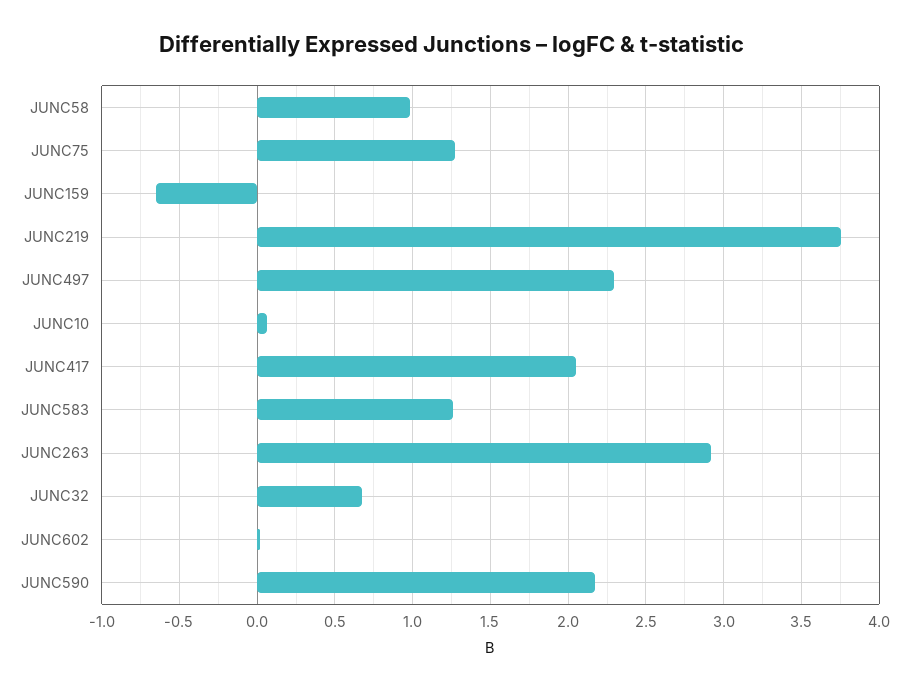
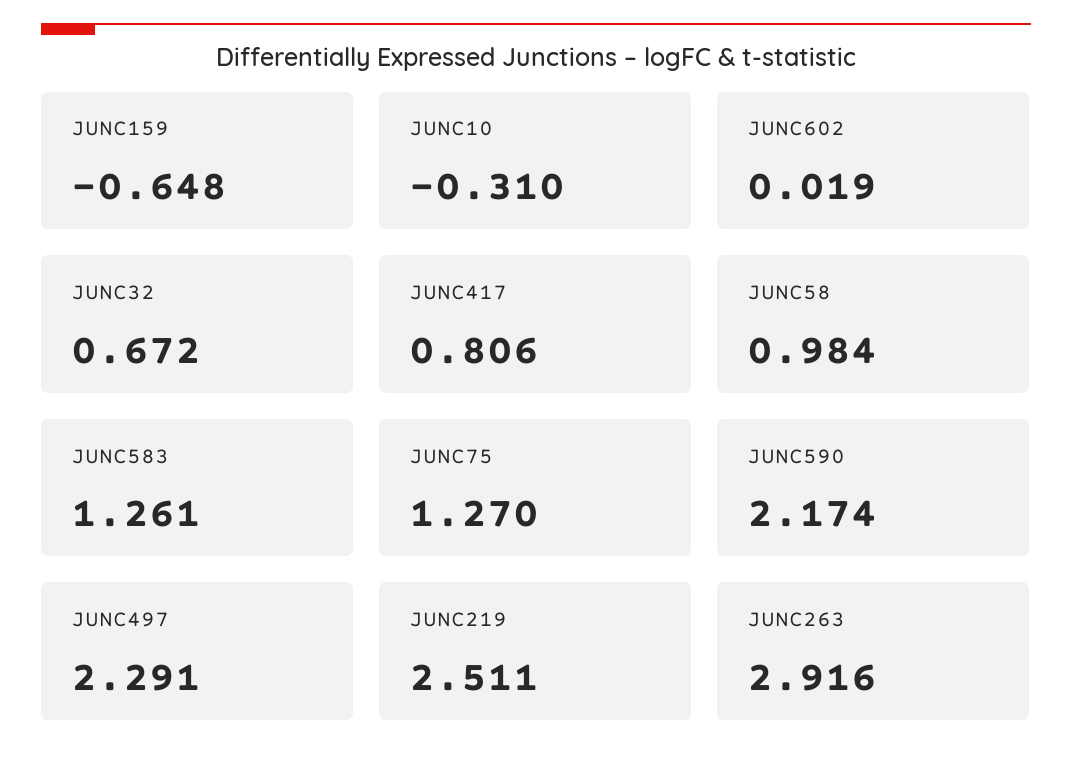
JUNC219: 3.75 -> 2.511
JUNC10: 0.05 -> -0.31
JUNC417: 2.05 -> 0.806

